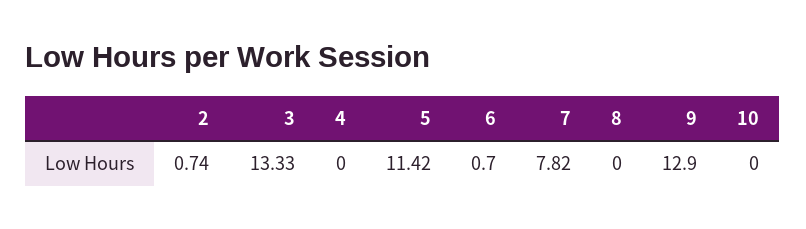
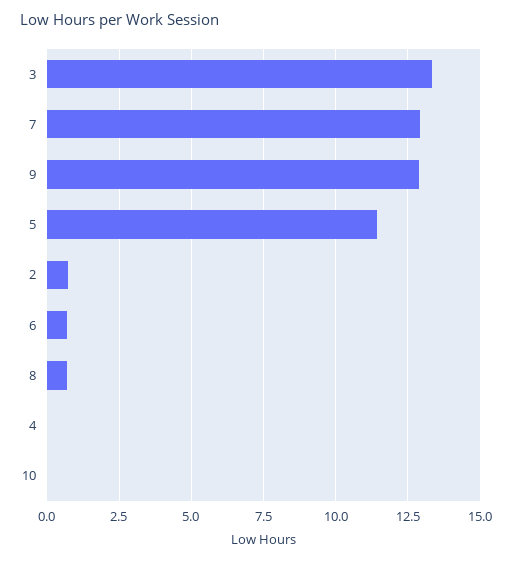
7: 7.82 -> 13
8: 0 -> 0.75

